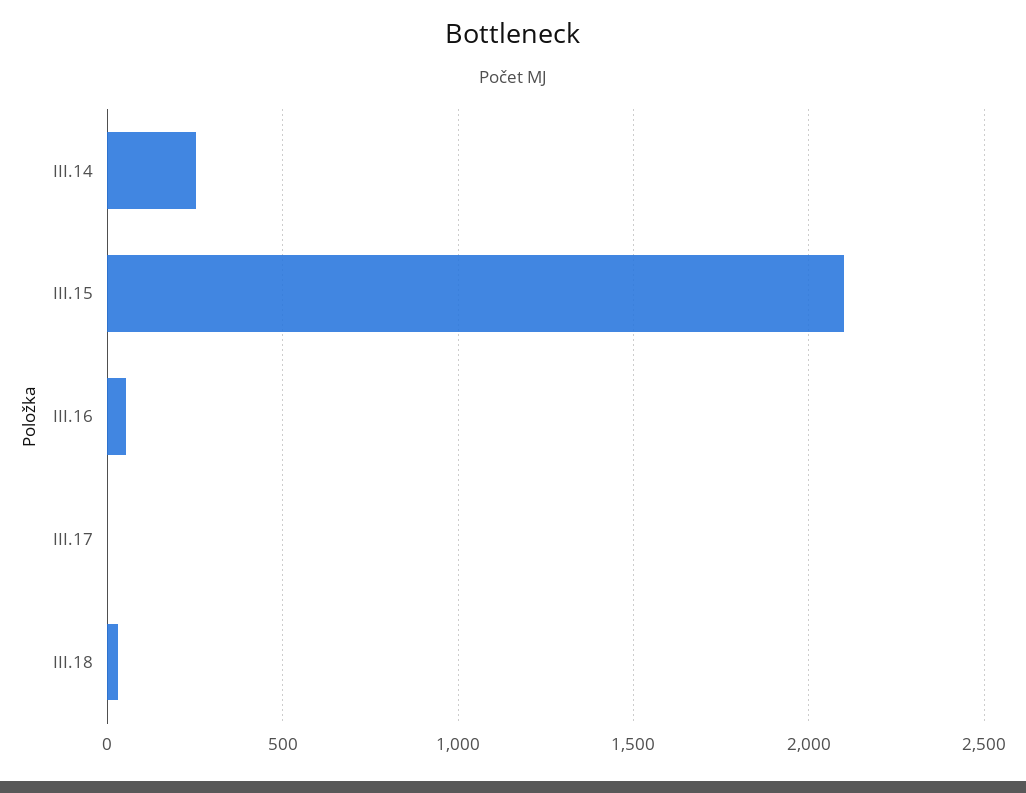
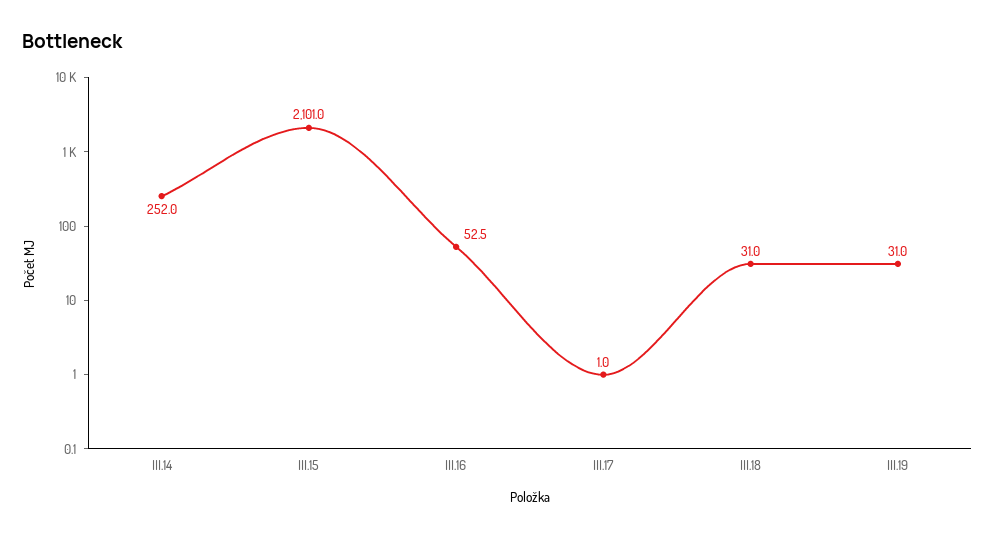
III.19: none -> 31

